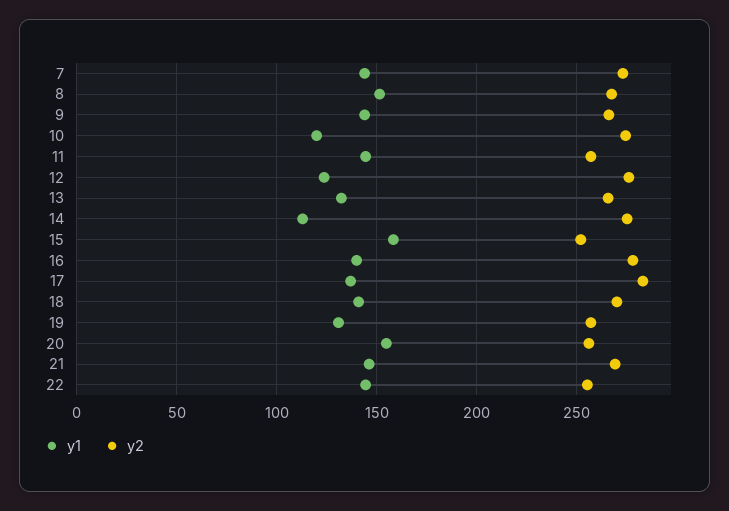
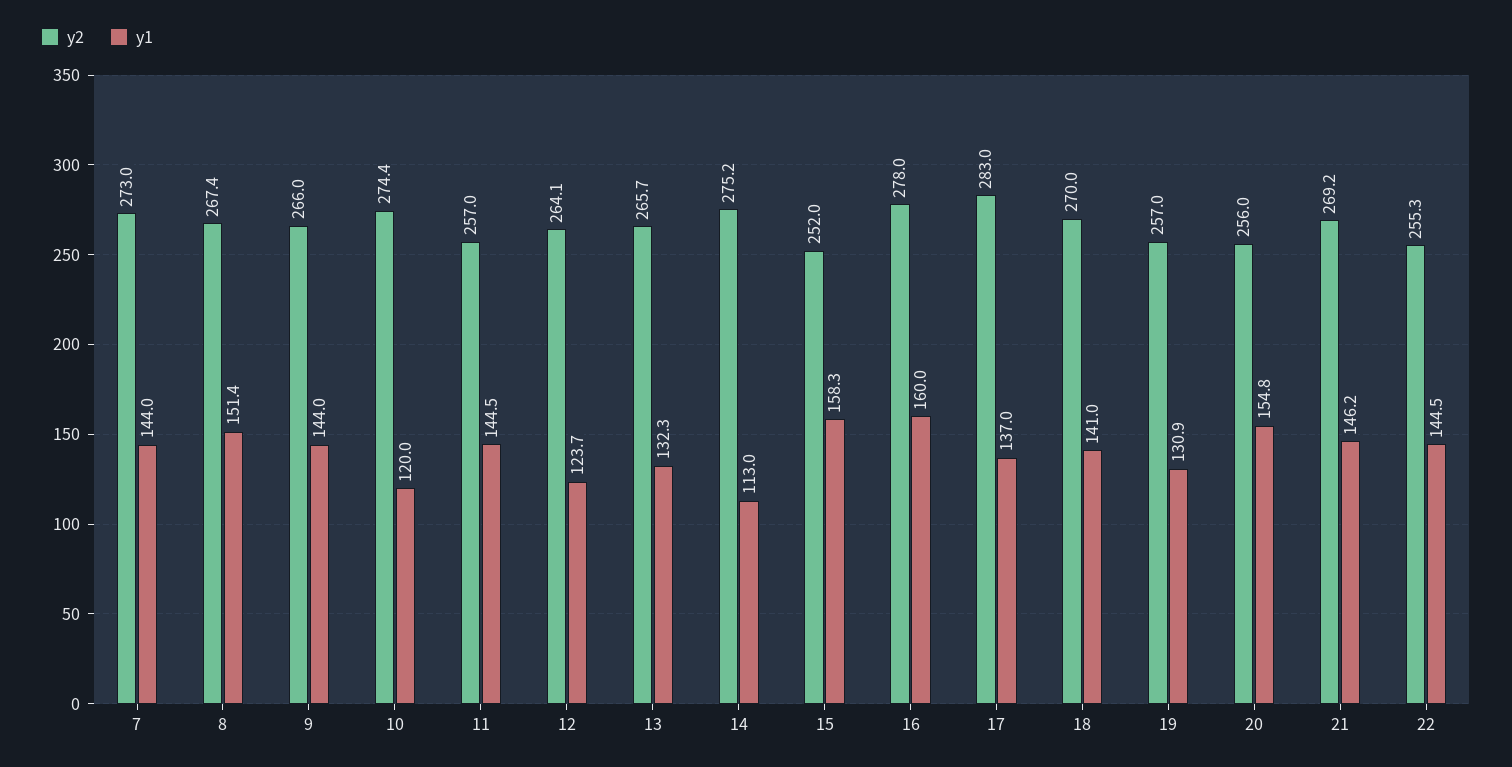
y2, 12: 275 -> 264.1
y1, 16: 140 -> 160

